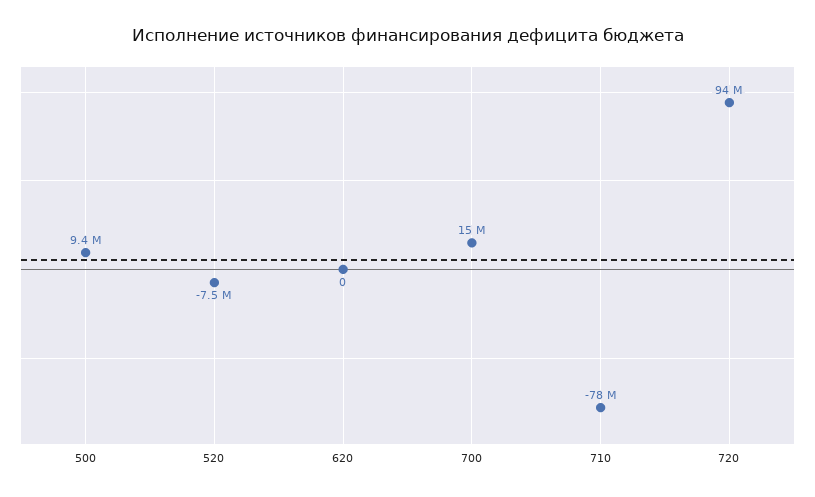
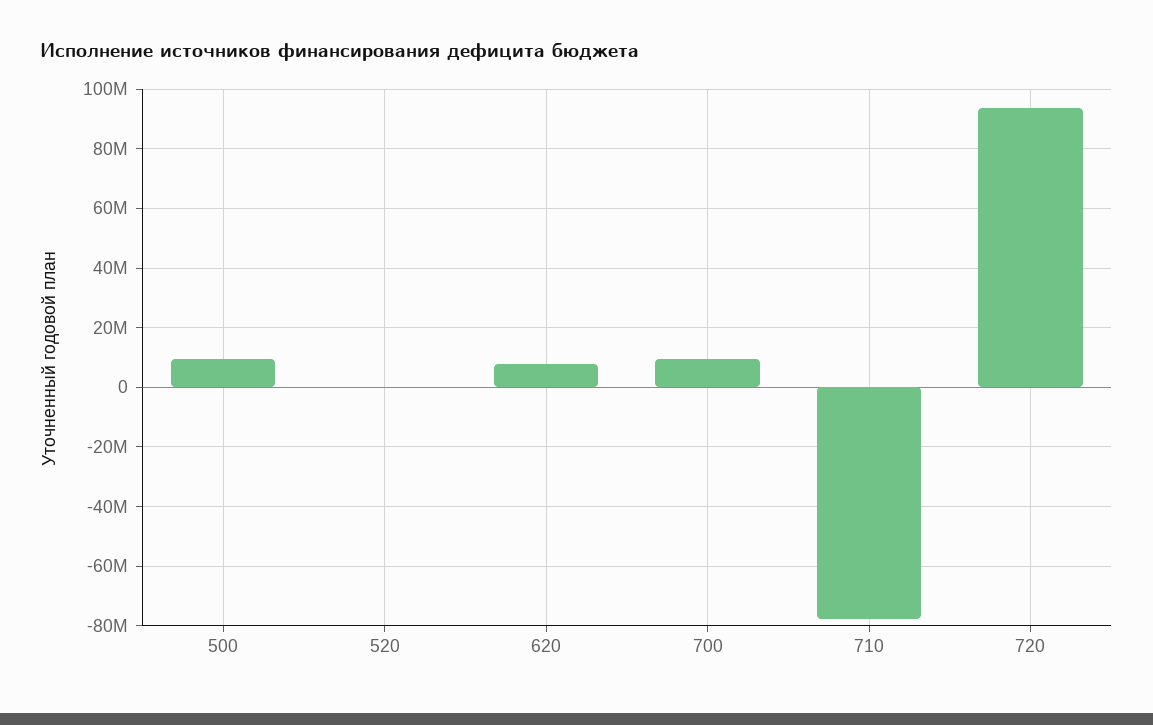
520: -7500000 -> 0
620: 0 -> 7500000
700: 15000000 -> 10000000

